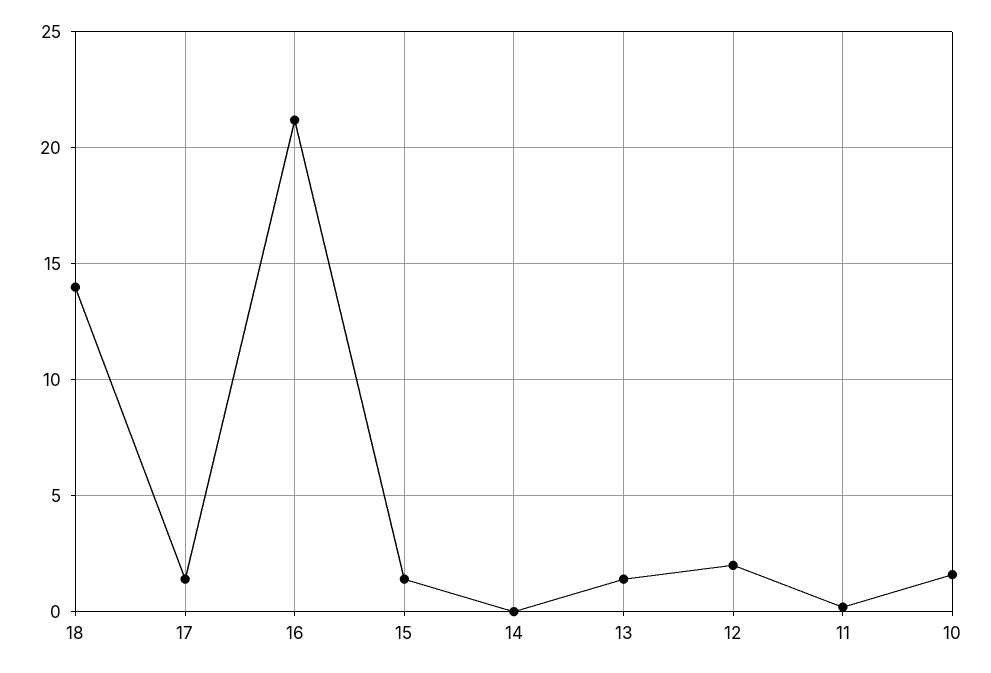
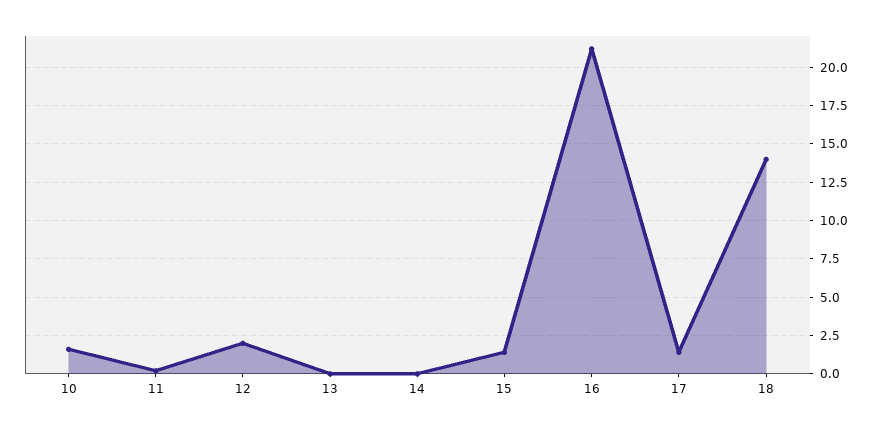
13: 1.5 -> 0

